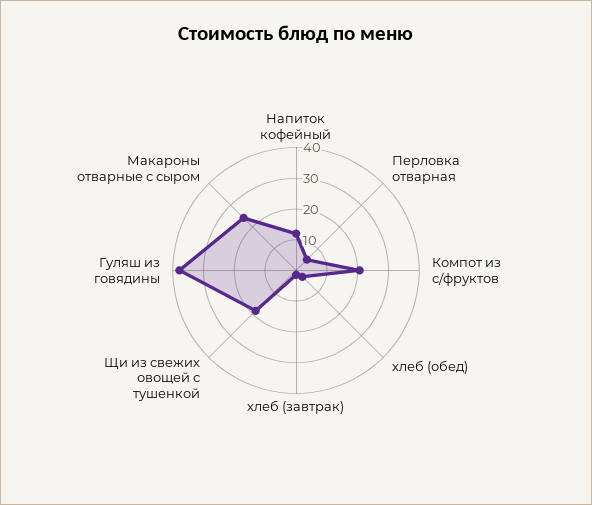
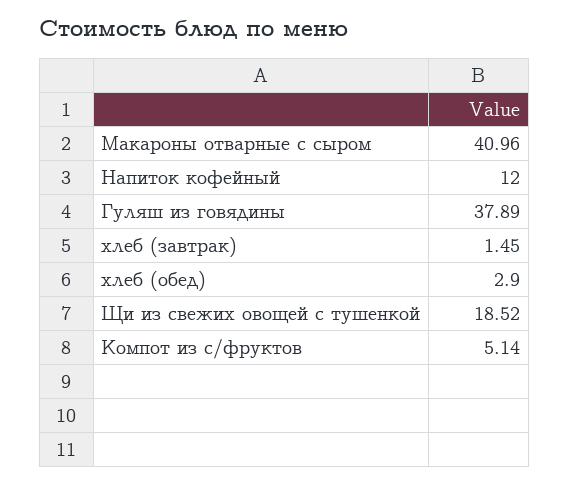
Перловка отварная: 5 -> none
Компот из с/фруктов: 20 -> 5.14
Макароны отварные с сыром: 25 -> 40.96

